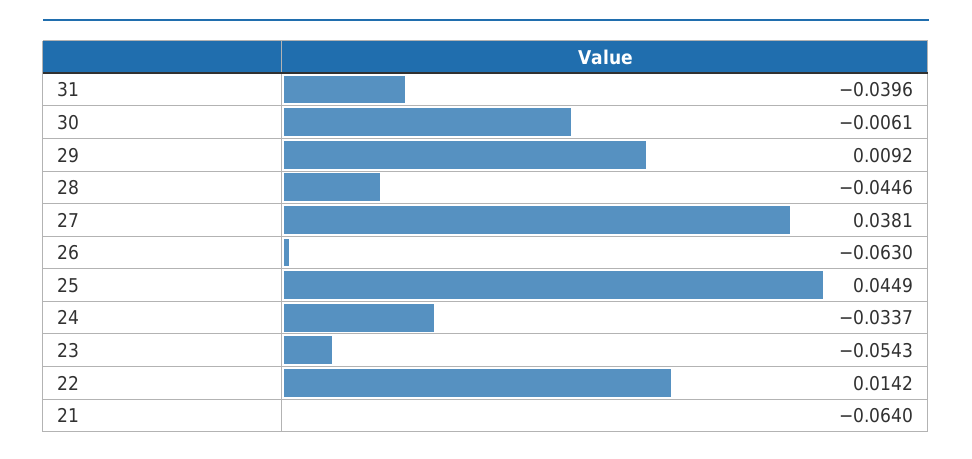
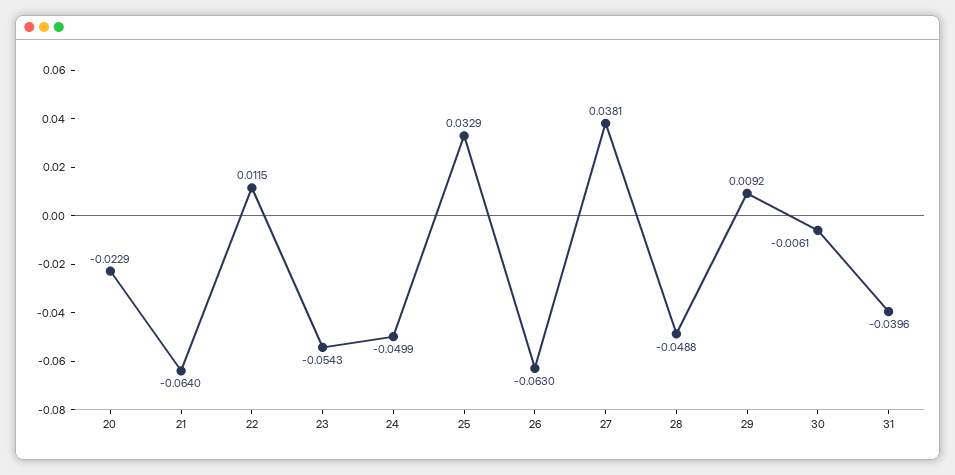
28: -0.0446 -> -0.0488
25: 0.0449 -> 0.0329
24: -0.0337 -> -0.0499
22: 0.0142 -> 0.0115
20: none -> -0.0229

